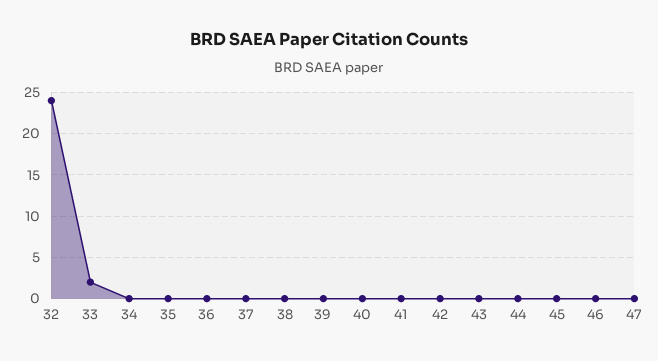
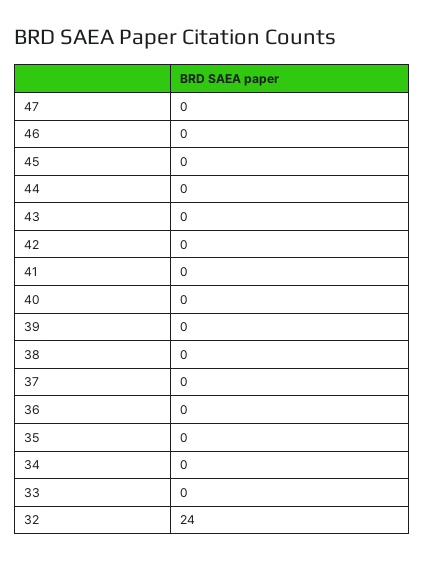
33: 2 -> 0

